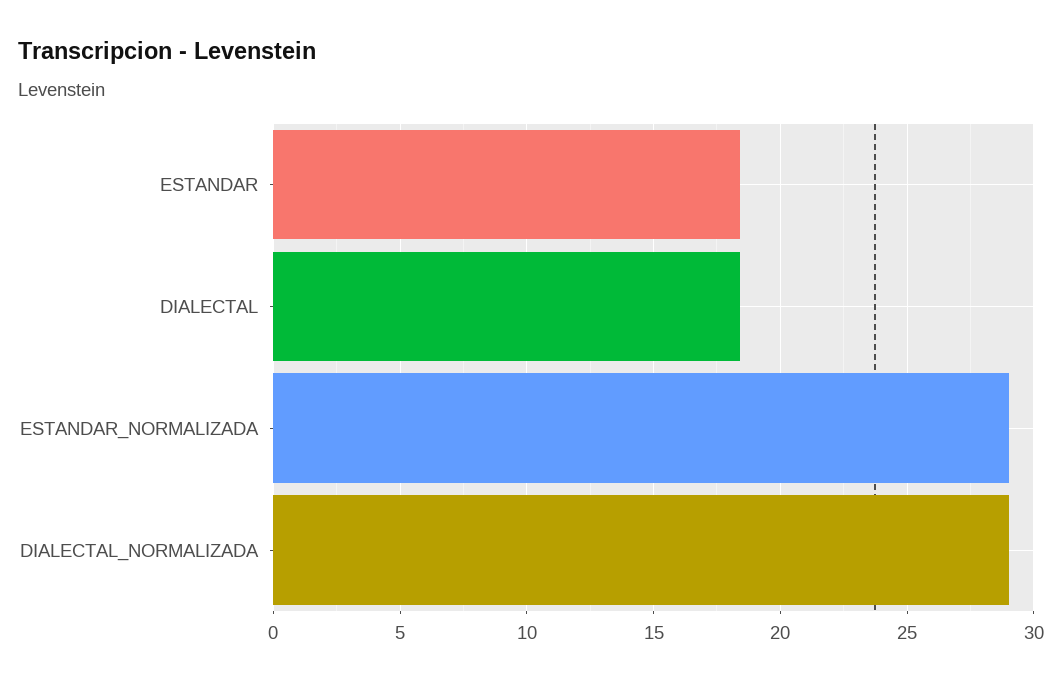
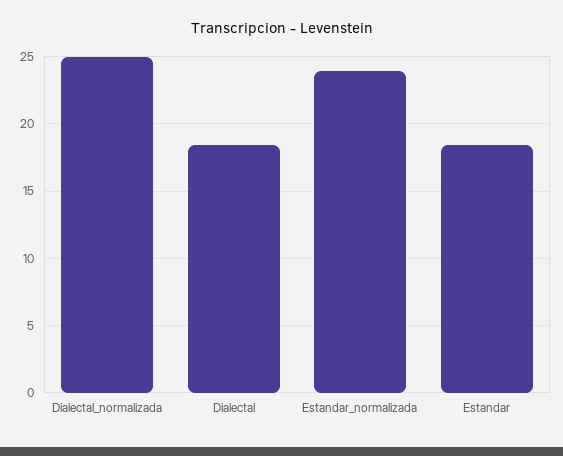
ESTANDAR_NORMALIZADA: 29 -> 24
DIALECTAL_NORMALIZADA: 29 -> 25

